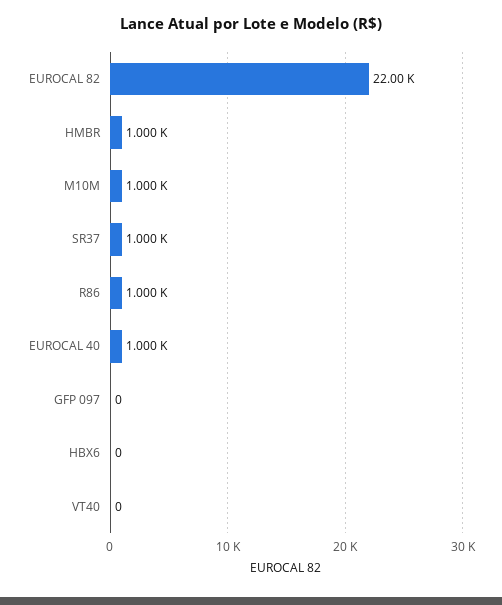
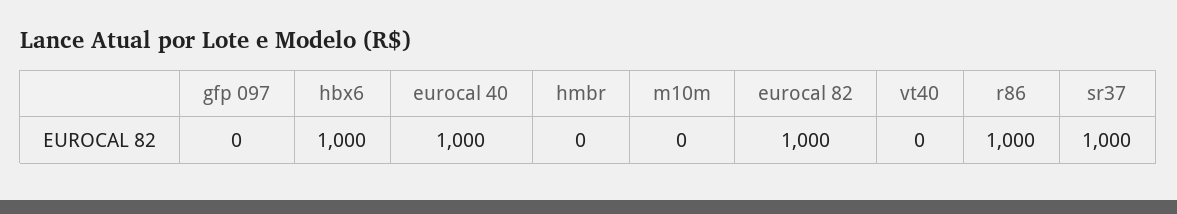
EUROCAL 82: 22000 -> 1000
HMBR: 1000 -> 0
M10M: 1000 -> 0
HBX6: 0 -> 1000

